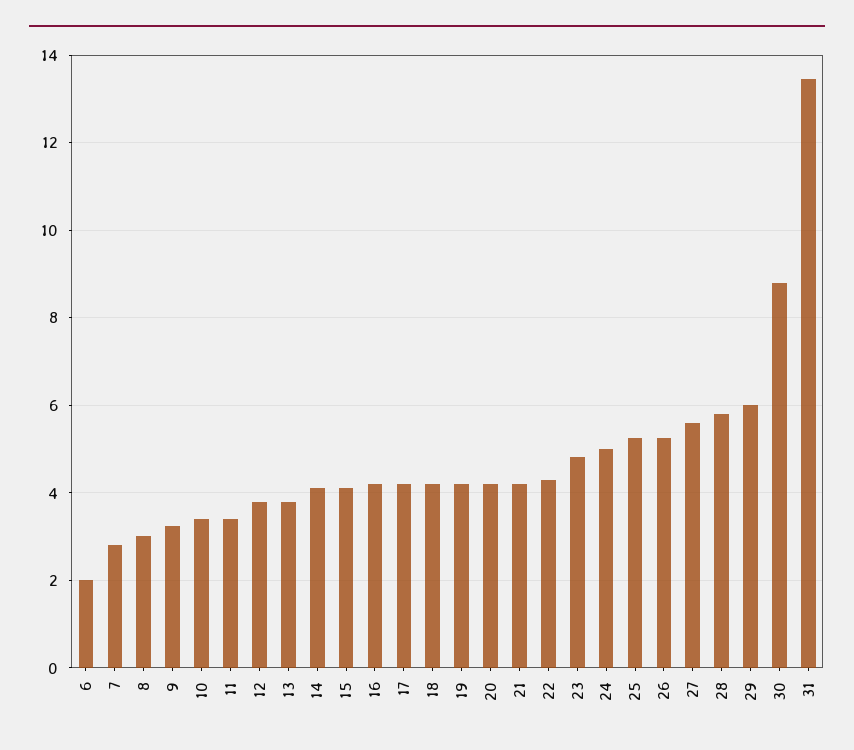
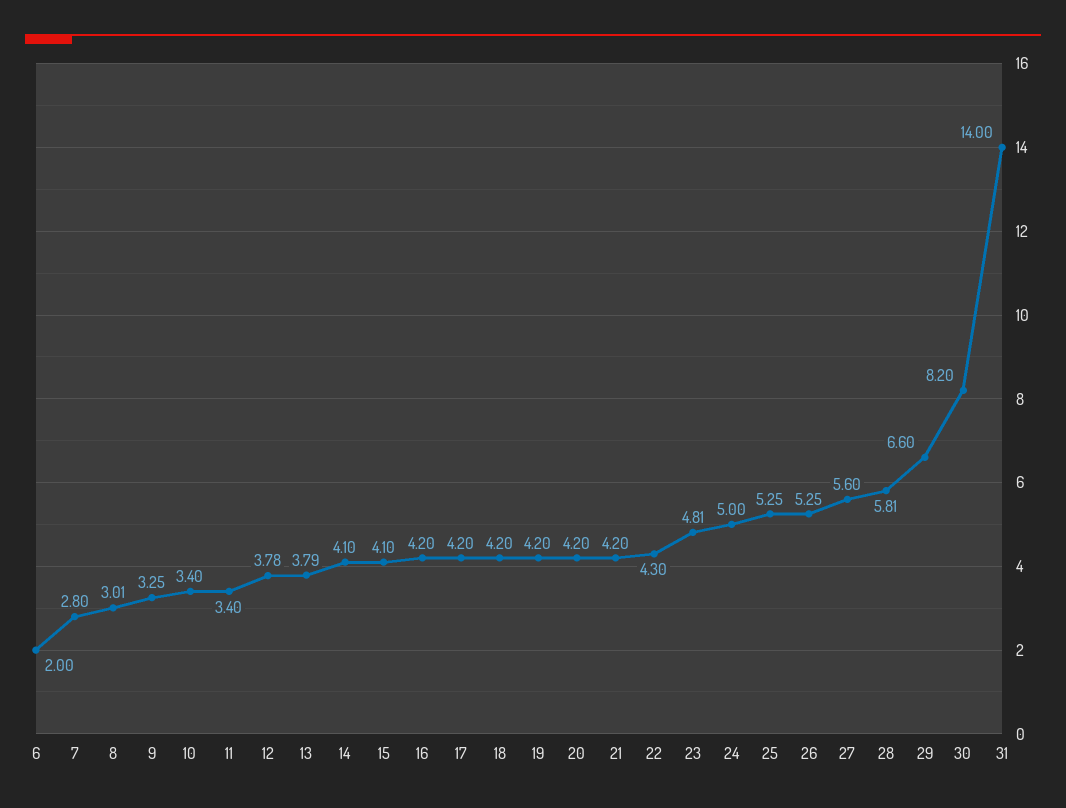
29: 6 -> 6.6
30: 8.8 -> 8.2
31: 13.4 -> 14

